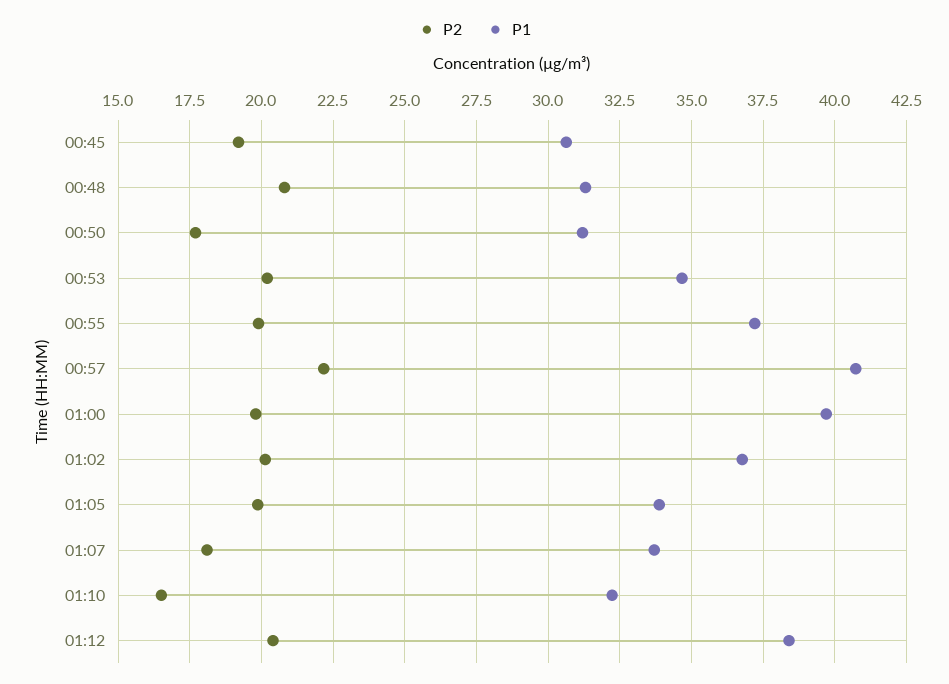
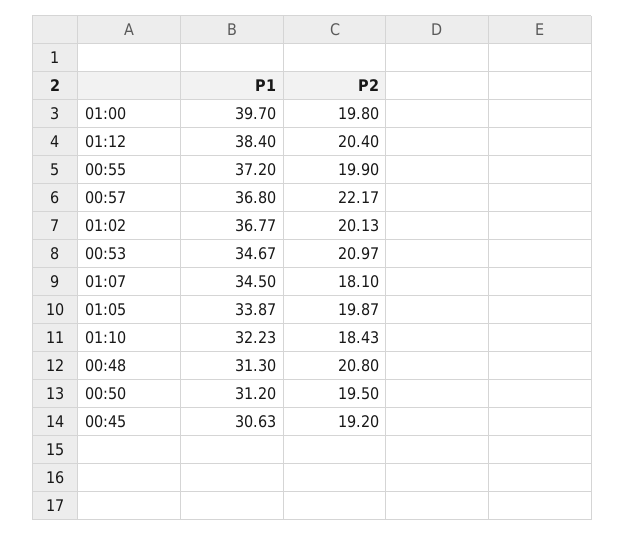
P2, 00:50: 17.75 -> 19.5
P2, 00:53: 20.25 -> 20.97
P1, 00:57: 40.75 -> 36.8
P1, 01:07: 33.75 -> 34.5
P2, 01:10: 16.5 -> 18.43

